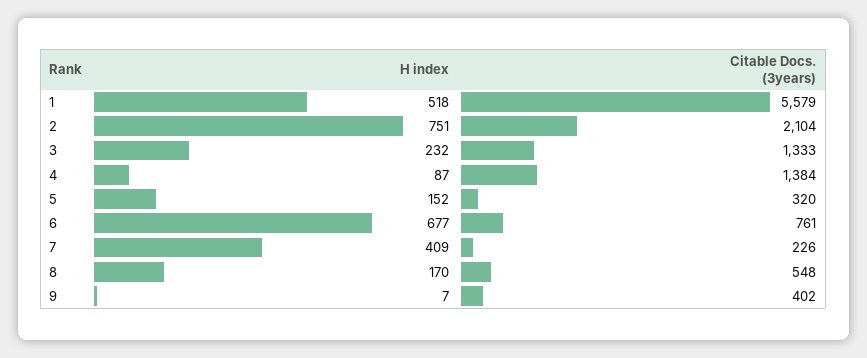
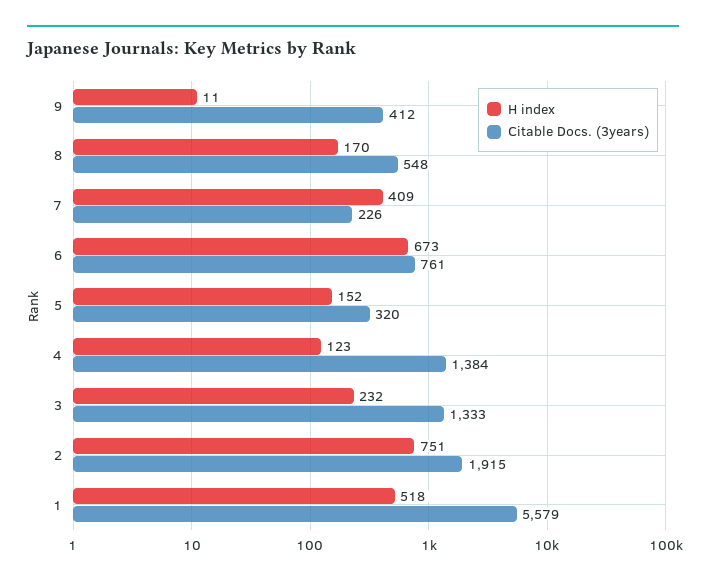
Citable Docs. (3years), 2: 2104 -> 1915
H index, 4: 87 -> 123
H index, 6: 677 -> 673
H index, 9: 7 -> 11
Citable Docs. (3years), 9: 402 -> 412

